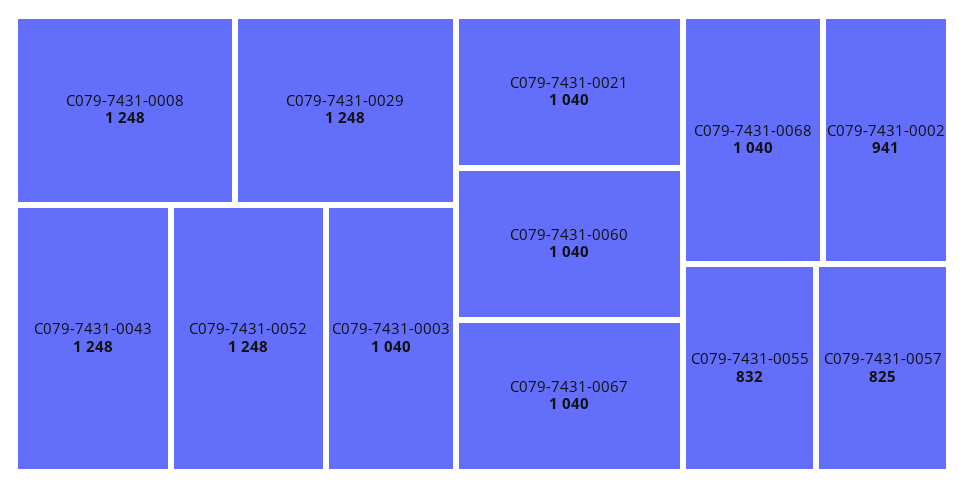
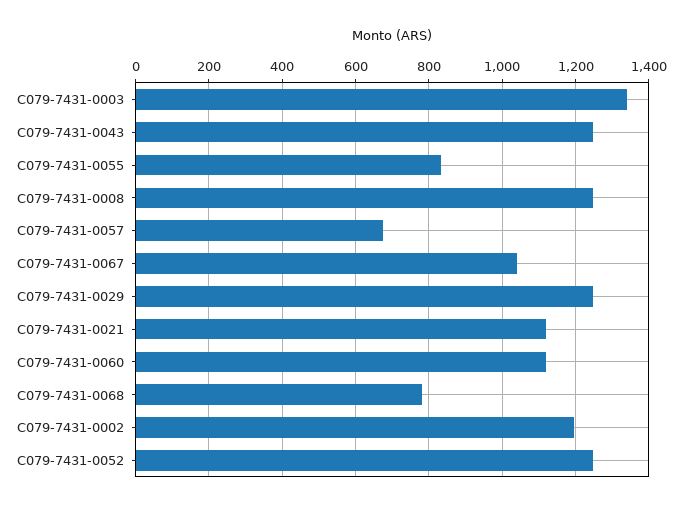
C079-7431-0003: 1040 -> 1340
C079-7431-0021: 1040 -> 1120
C079-7431-0060: 1040 -> 1120
C079-7431-0068: 1040 -> 780
C079-7431-0002: 941 -> 1200
C079-7431-0057: 825 -> 680

